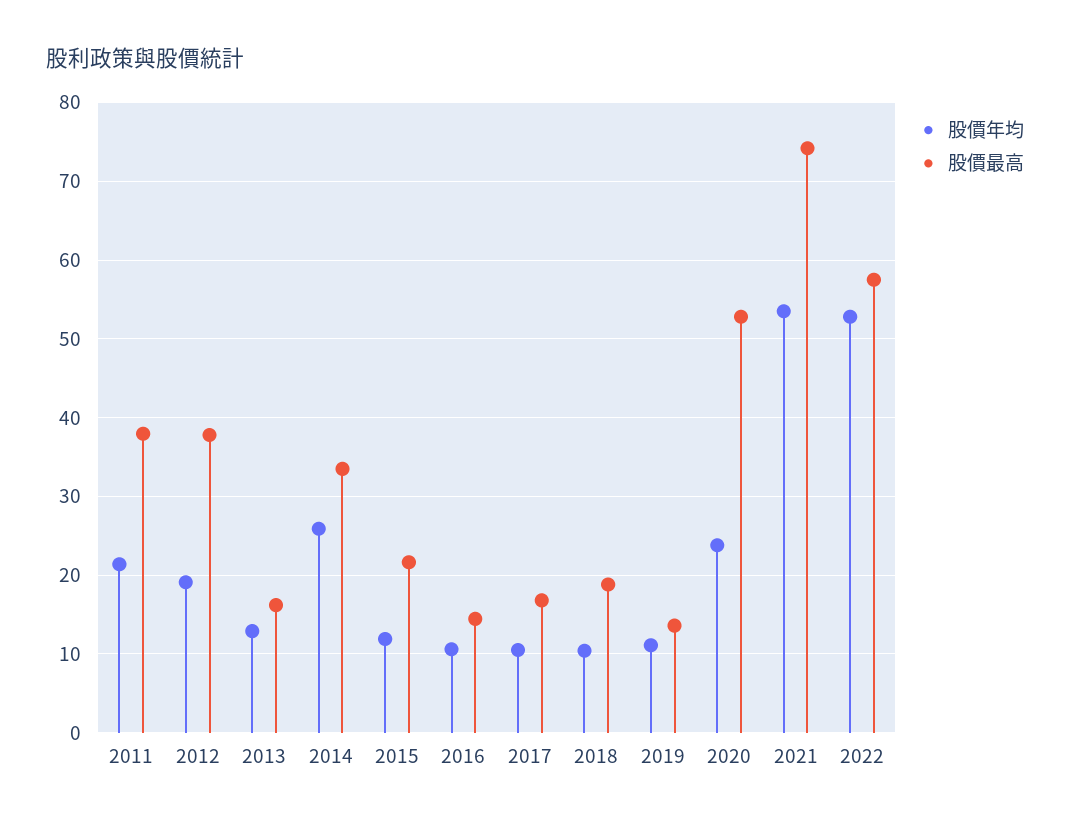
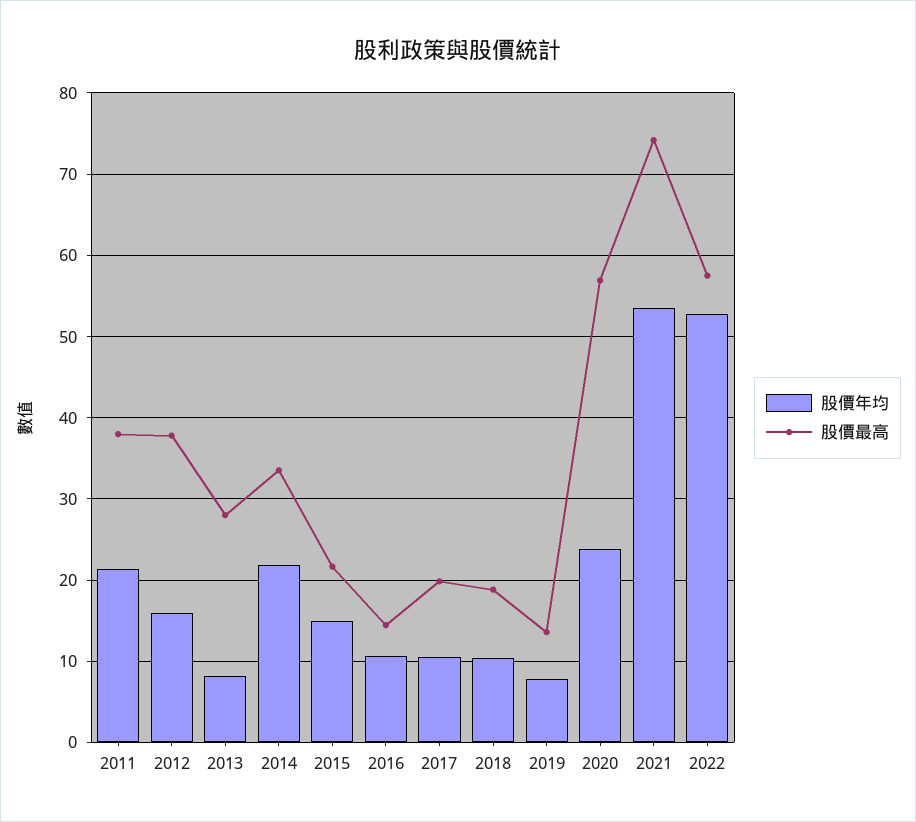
股價年均, 2012: 19 -> 16
股價年均, 2013: 13 -> 8
股價最高, 2013: 16 -> 28
股價年均, 2014: 26 -> 22
股價年均, 2015: 12 -> 15
股價最高, 2017: 17 -> 20
股價年均, 2019: 11 -> 8
股價最高, 2020: 53 -> 57

